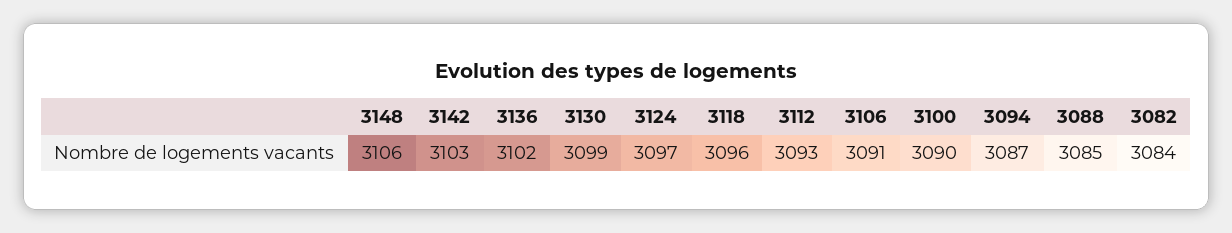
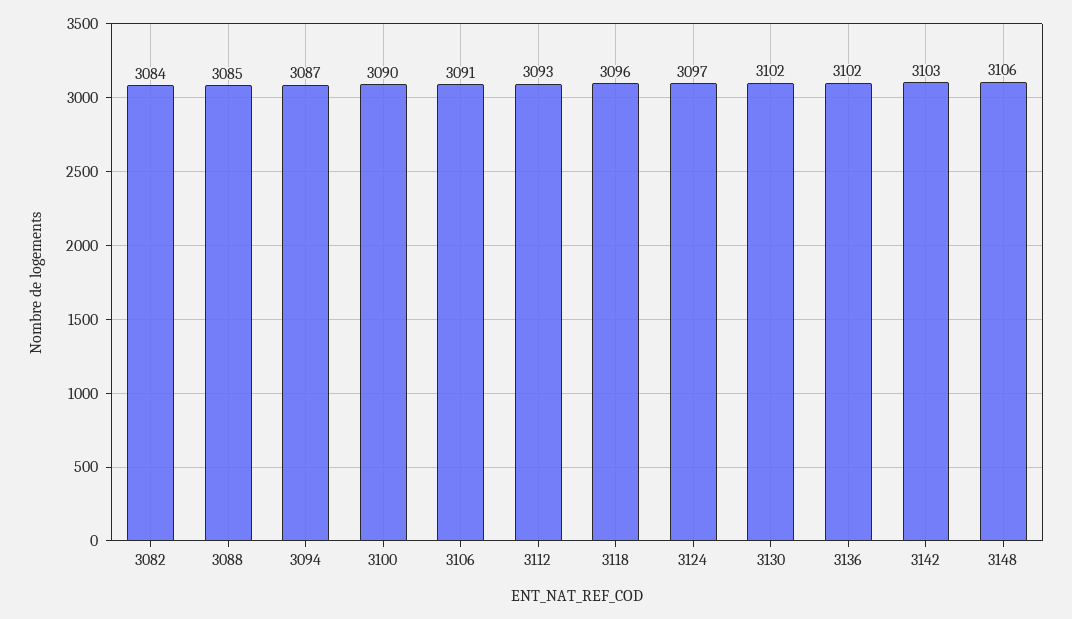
3130: 3099 -> 3102

